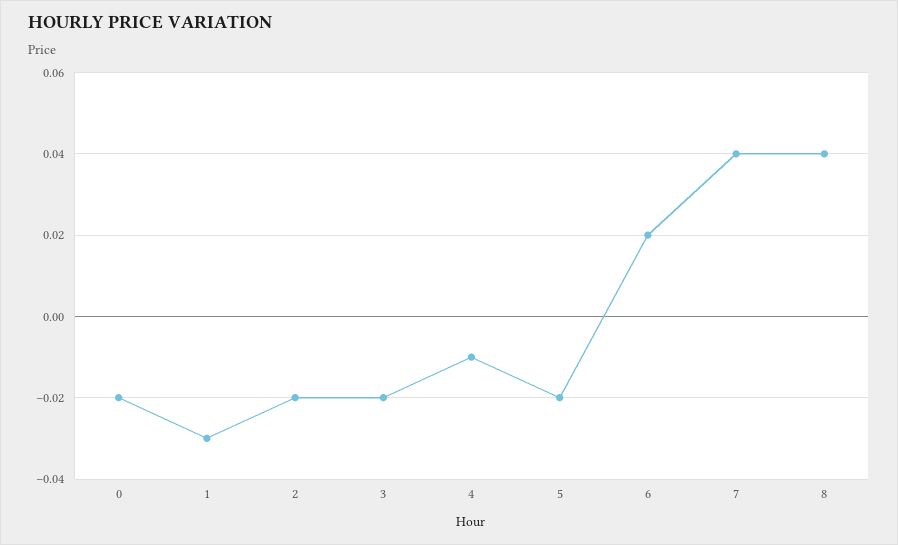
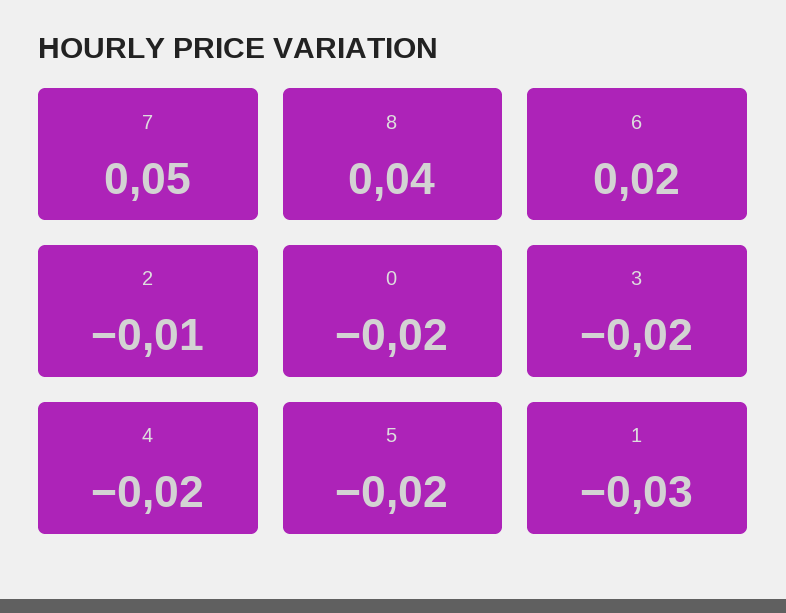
2: -0.02 -> -0.01
4: -0.01 -> -0.02
7: 0.04 -> 0.05

